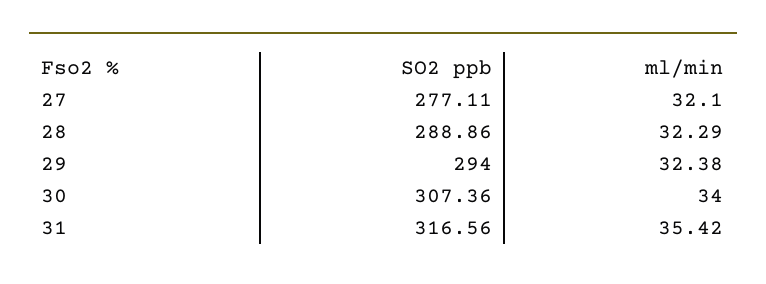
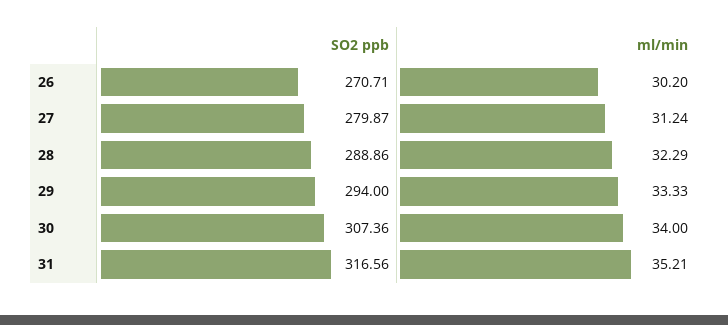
SO2 ppb, 27: 277.11 -> 279.87
ml/min, 27: 32.1 -> 31.24
ml/min, 29: 32.38 -> 33.33
ml/min, 31: 35.42 -> 35.21
SO2 ppb, 26: none -> 270.71
ml/min, 26: none -> 30.2

